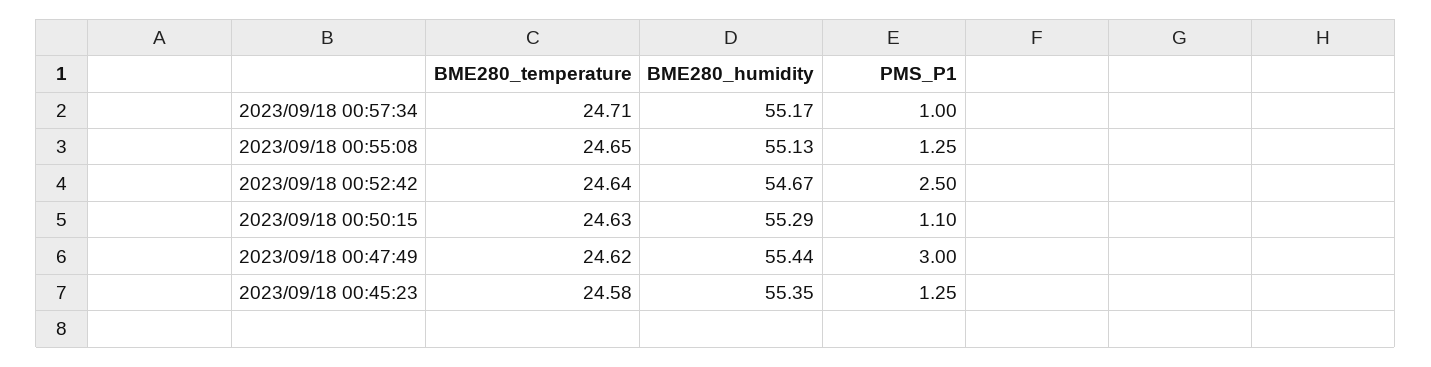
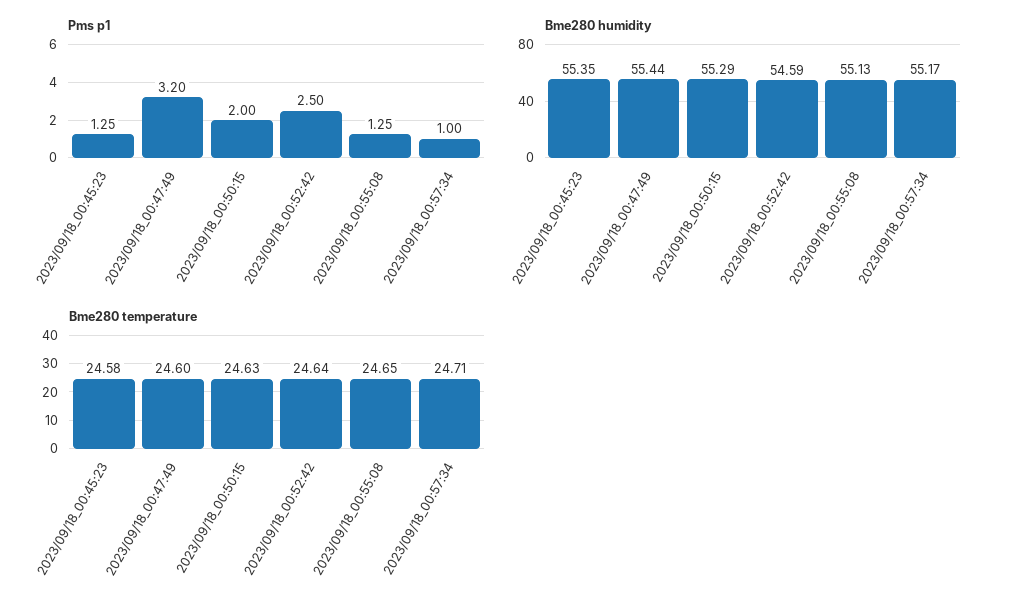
BME280_humidity, 2023/09/18 00:52:42: 54.67 -> 54.59
PMS_P1, 2023/09/18 00:50:15: 1.1 -> 2
BME280_temperature, 2023/09/18 00:47:49: 24.62 -> 24.6
PMS_P1, 2023/09/18 00:47:49: 3 -> 3.2

